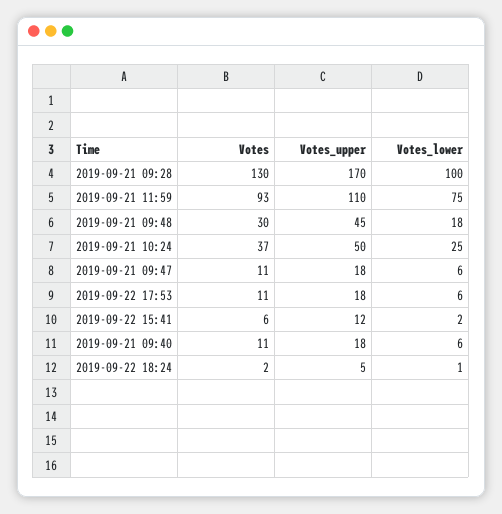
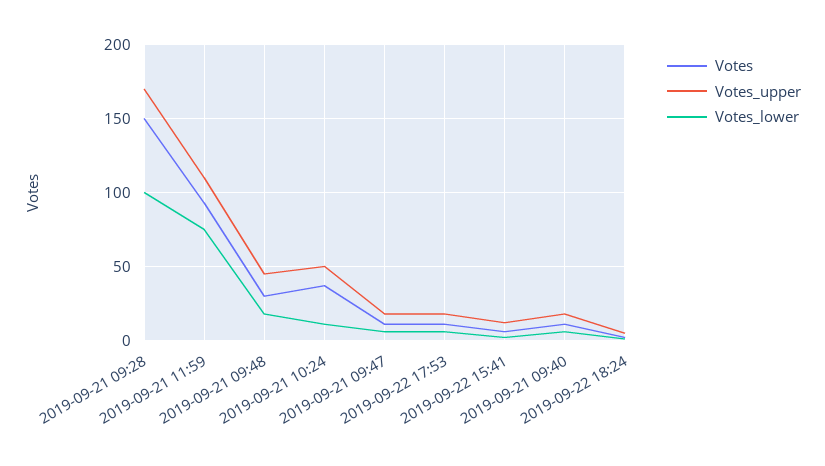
Votes, 2019-09-21 09:28: 130 -> 150
Votes_lower, 2019-09-21 10:24: 25 -> 10

